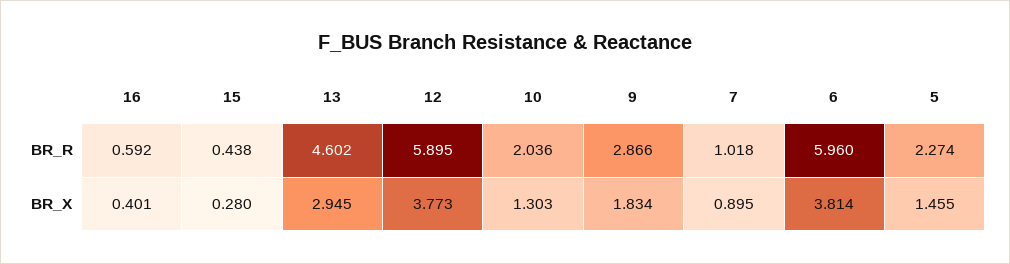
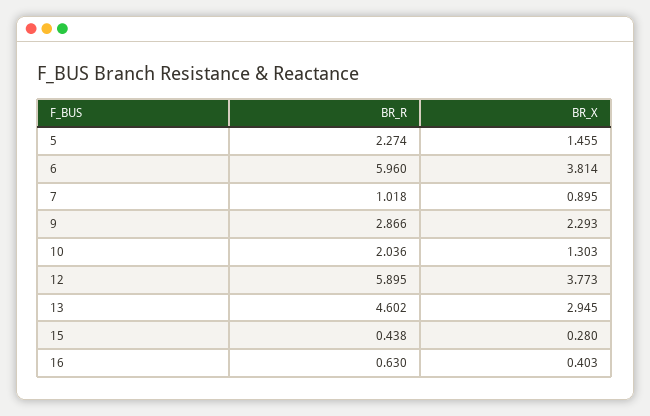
16, BR_R: 0.592 -> 0.63
16, BR_X: 0.401 -> 0.403
9, BR_X: 1.834 -> 2.293

